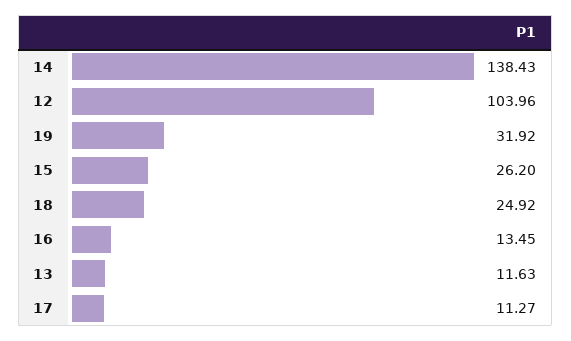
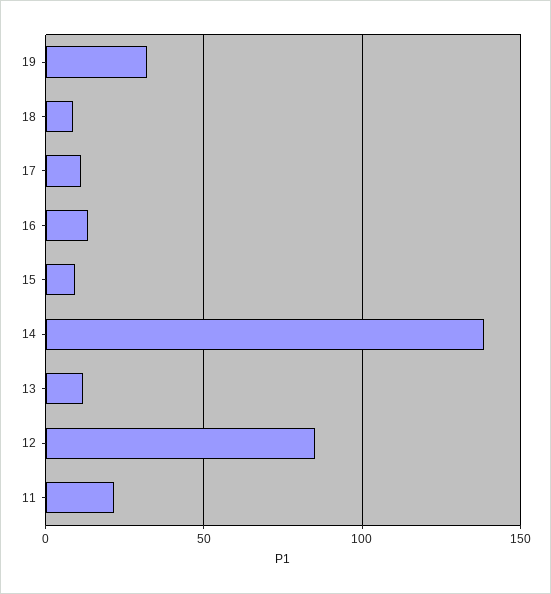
12: 103.96 -> 85
15: 26.2 -> 10
18: 24.92 -> 10
11: none -> 20

